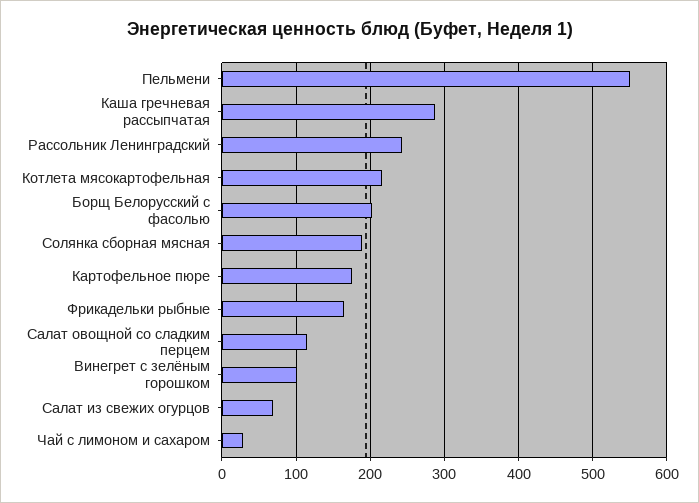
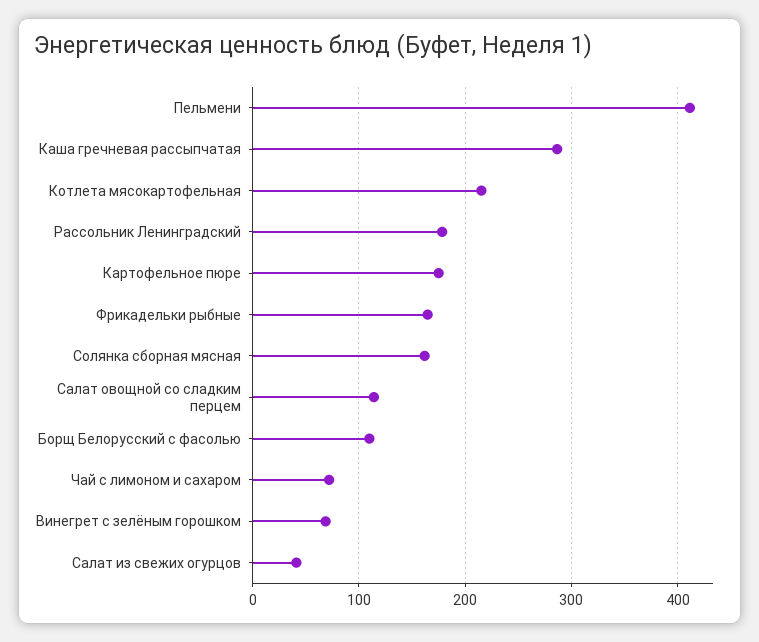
Пельмени: 550 -> 410
Рассольник Ленинградский: 240 -> 180
Борщ Белорусский с фасолью: 200 -> 110
Солянка сборная мясная: 190 -> 160
Винегрет с зелёным горошком: 100 -> 70
Салат из свежих огурцов: 70 -> 40
Чай с лимоном и сахаром: 30 -> 70

